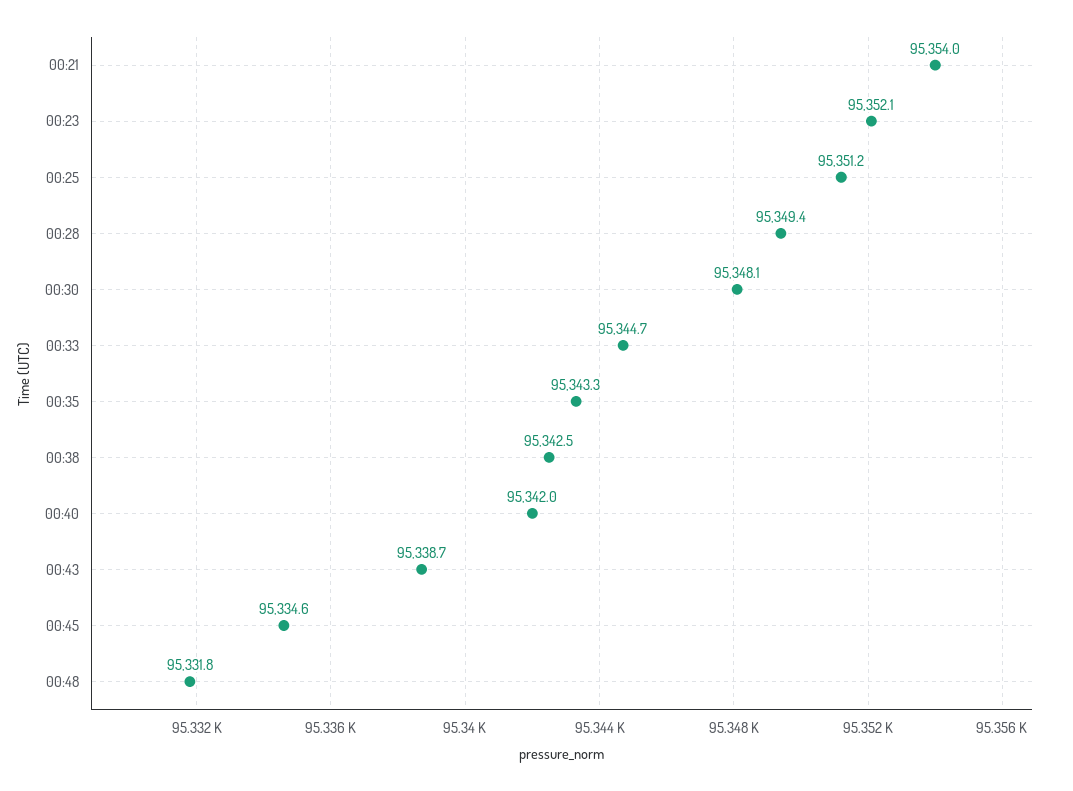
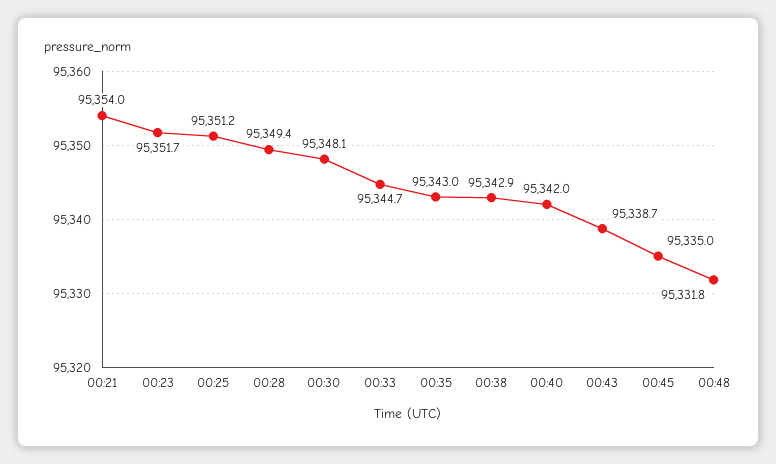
00:23: 95352.1 -> 95351.7
00:35: 95343.3 -> 95343
00:38: 95342.5 -> 95342.9
00:45: 95334.6 -> 95335

